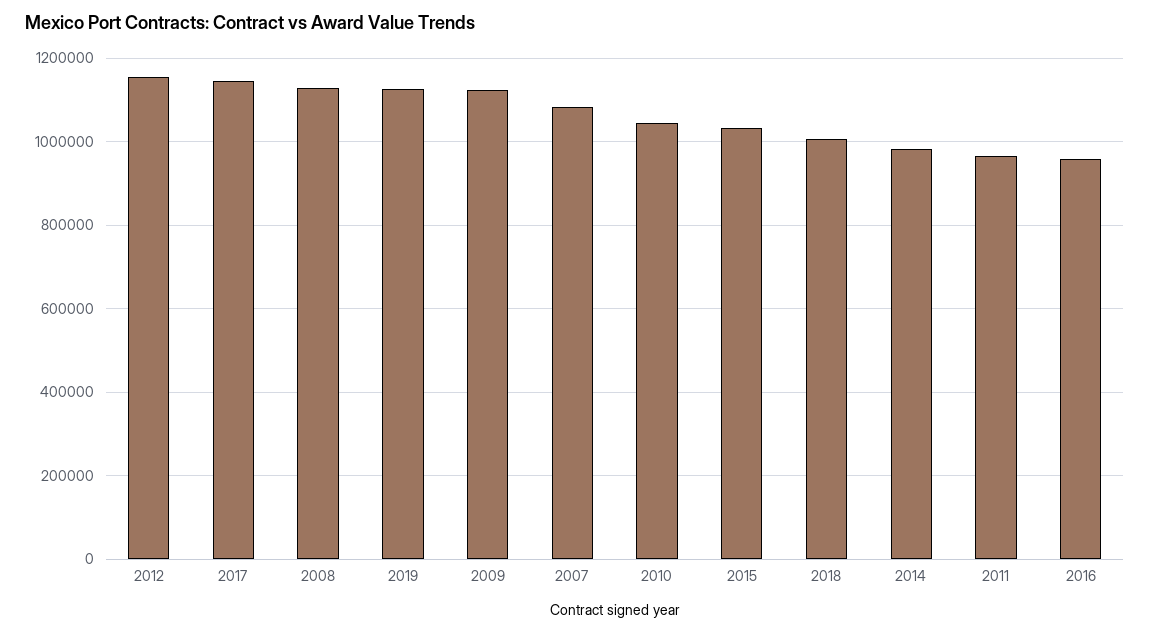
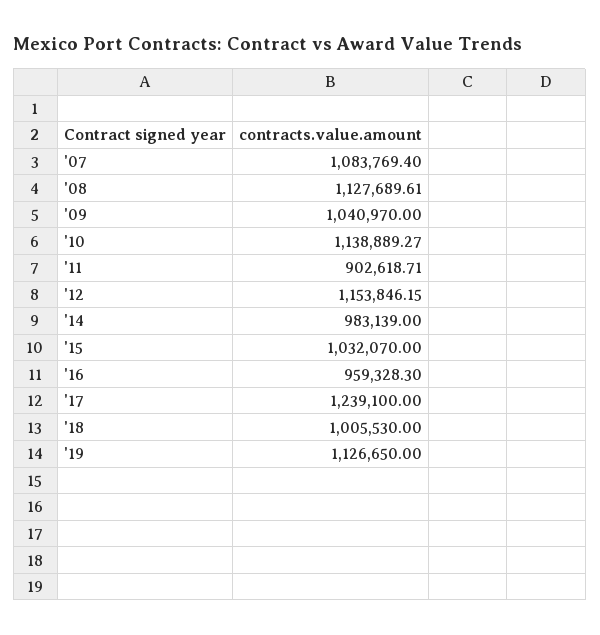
2017: 1140000 -> 1239100
2009: 1120000 -> 1040970
2010: 1040000 -> 1138889.27
2011: 960000 -> 902618.71

